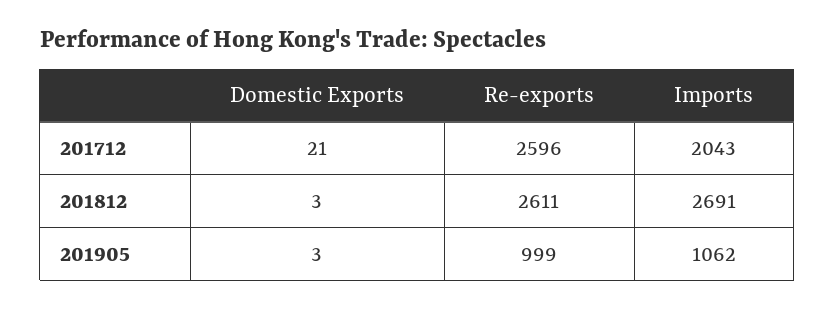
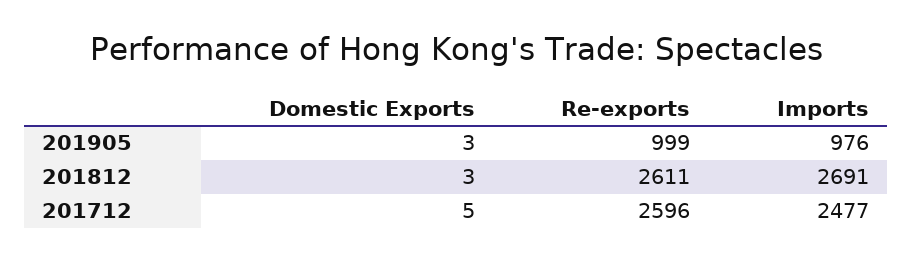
Domestic Exports, 201712: 21 -> 5
Imports, 201712: 2043 -> 2477
Imports, 201905: 1062 -> 976

